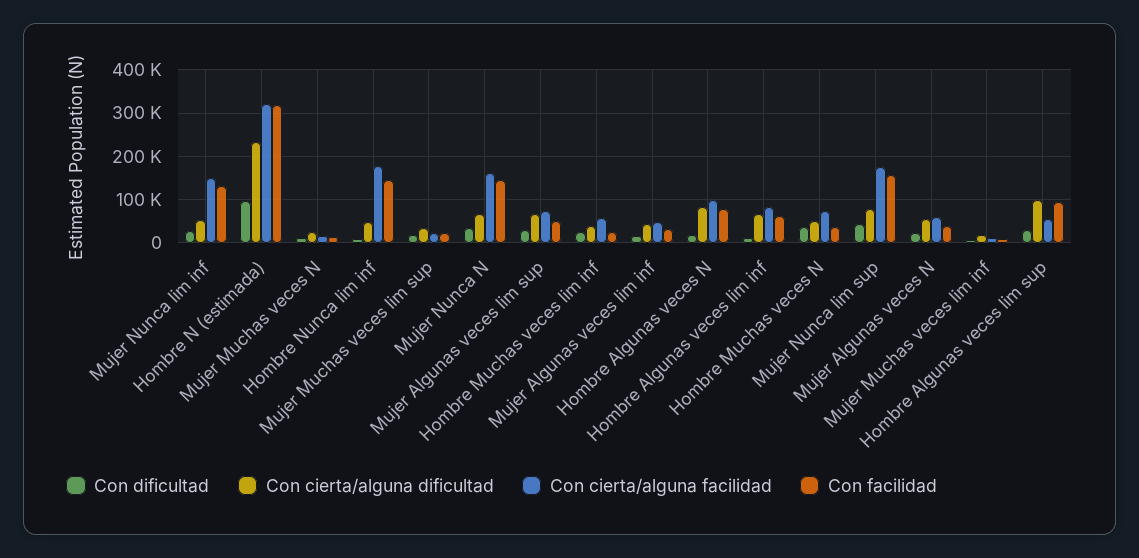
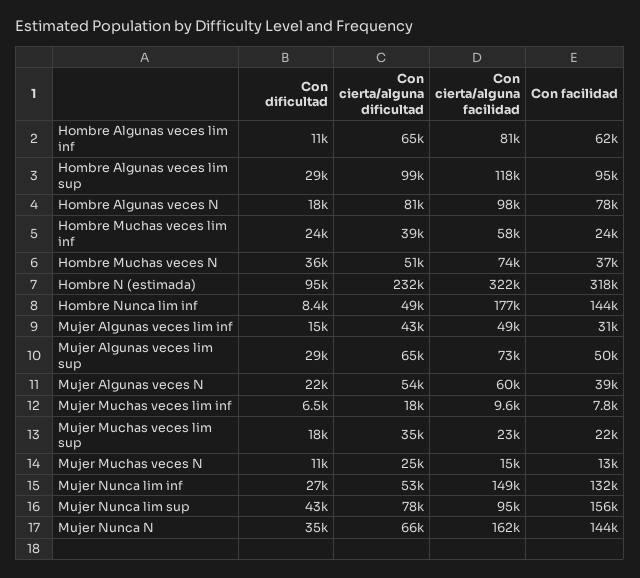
Con cierta/alguna facilidad, Mujer Nunca lim sup: 180000 -> 95000
Con cierta/alguna facilidad, Hombre Algunas veces lim sup: 60000 -> 118000

